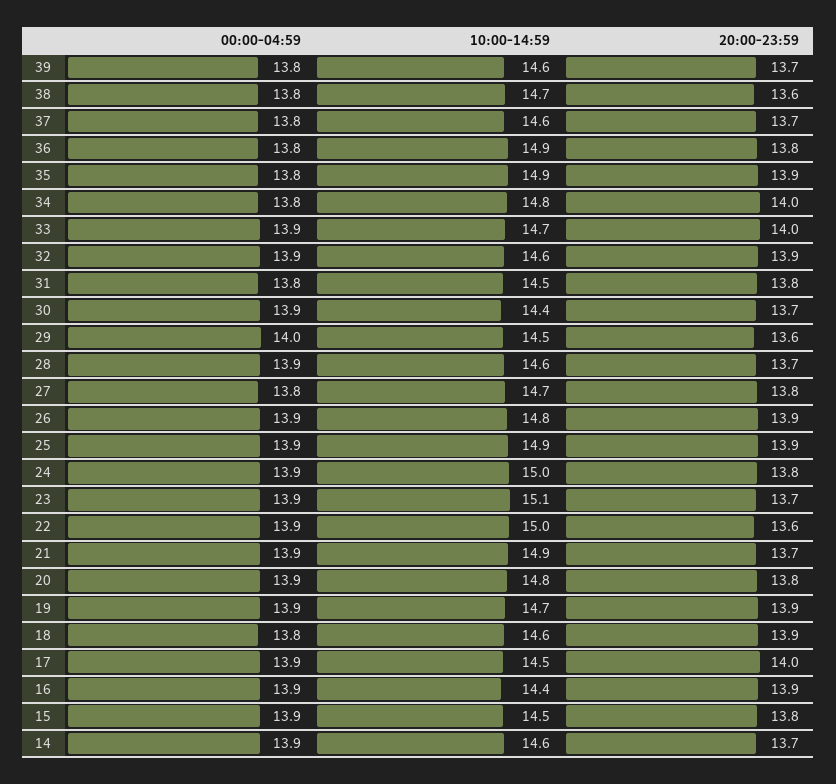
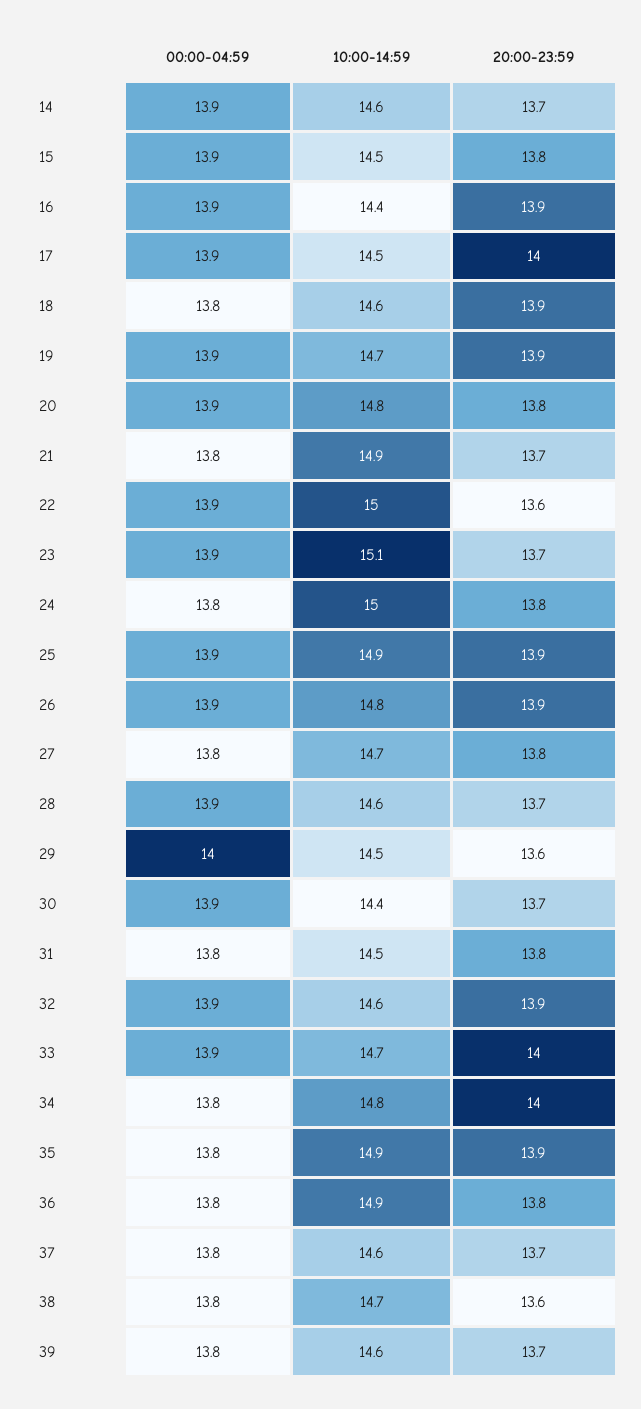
00:00-04:59, 24: 13.9 -> 13.8
00:00-04:59, 21: 13.9 -> 13.8

